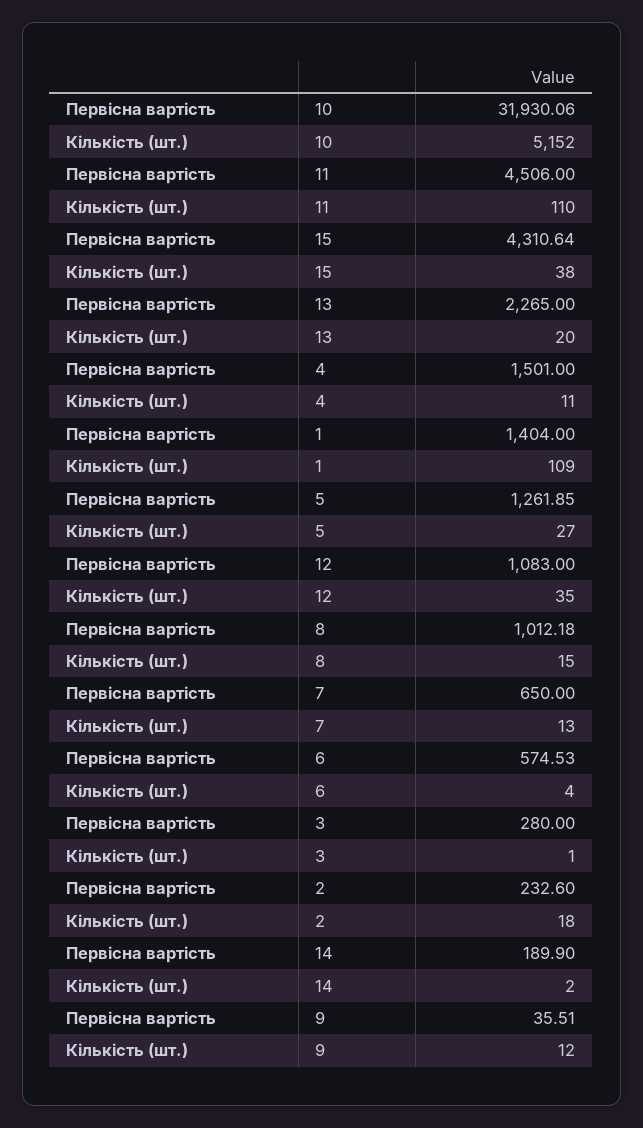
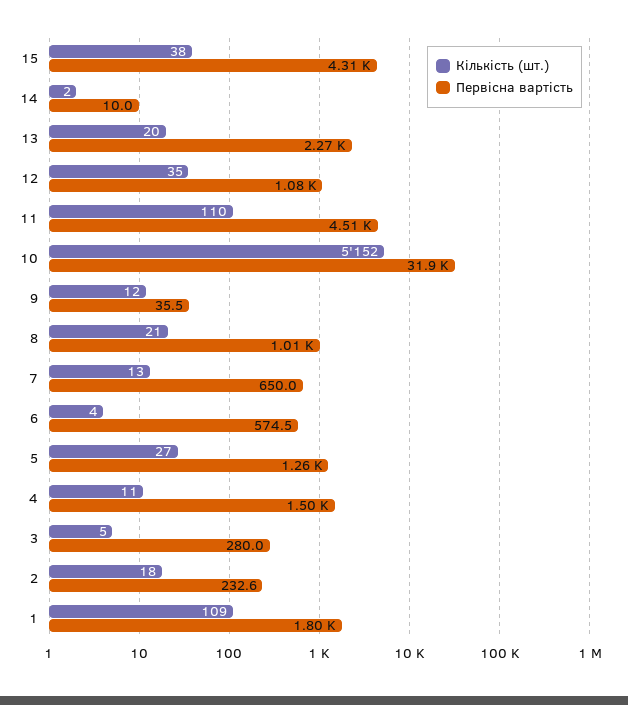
Первісна вартість, 1: 1404 -> 1800
Кількість (шт.), 8: 15 -> 21
Кількість (шт.), 3: 1 -> 5
Первісна вартість, 14: 189.9 -> 10

